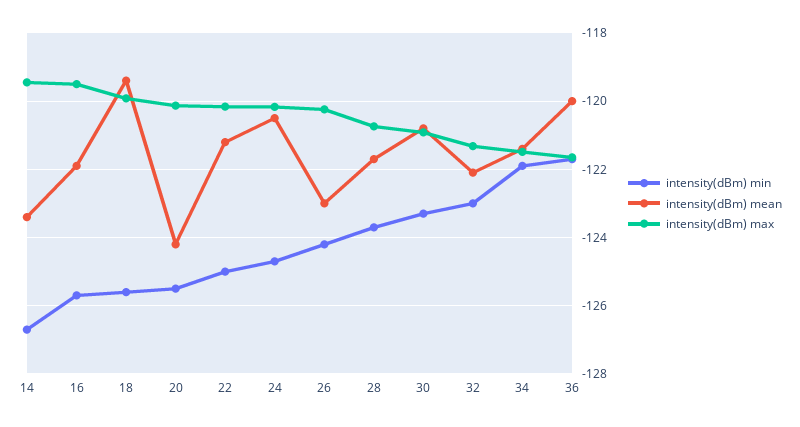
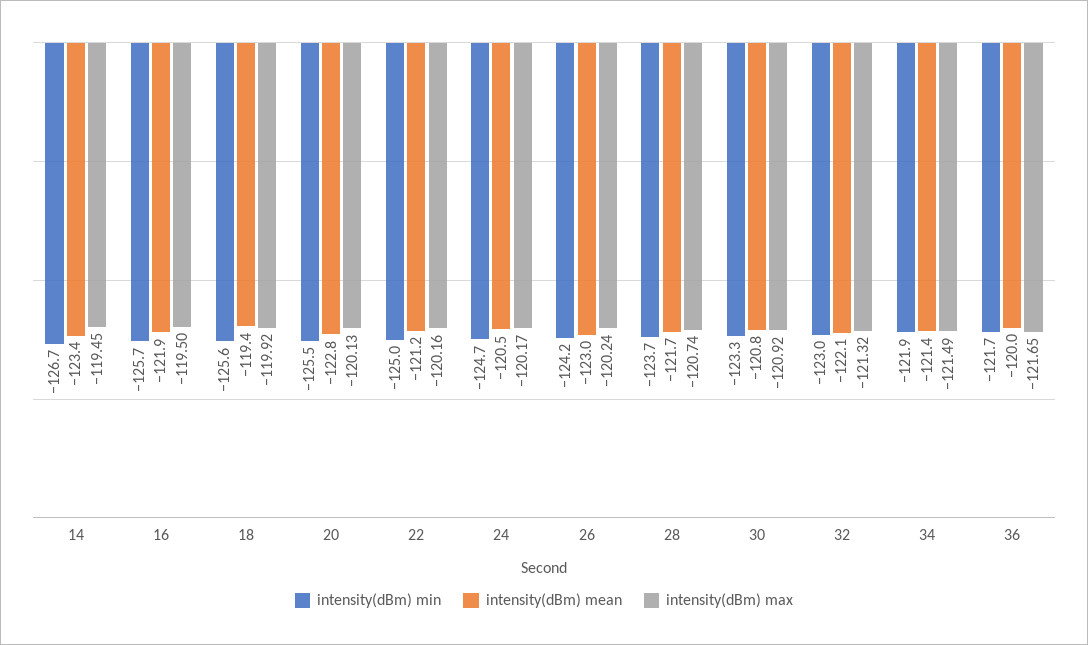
intensity(dBm) mean, 20: -124.2 -> -122.8

